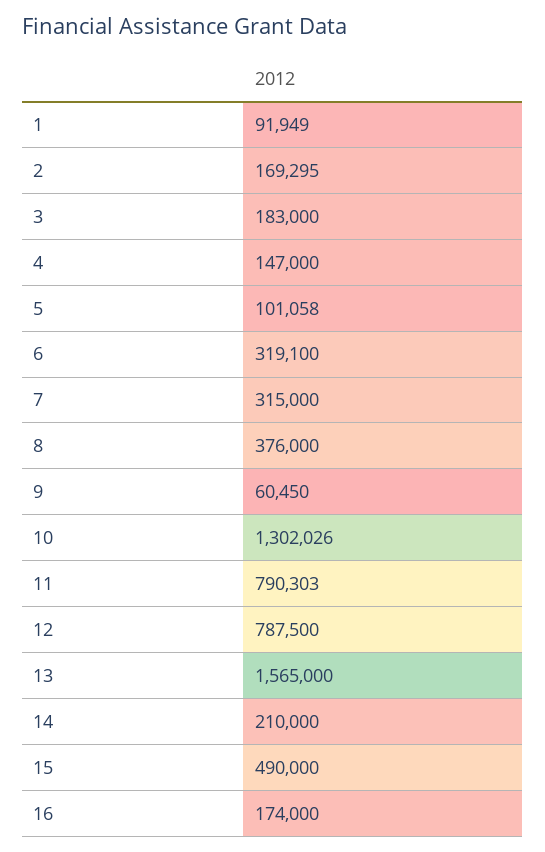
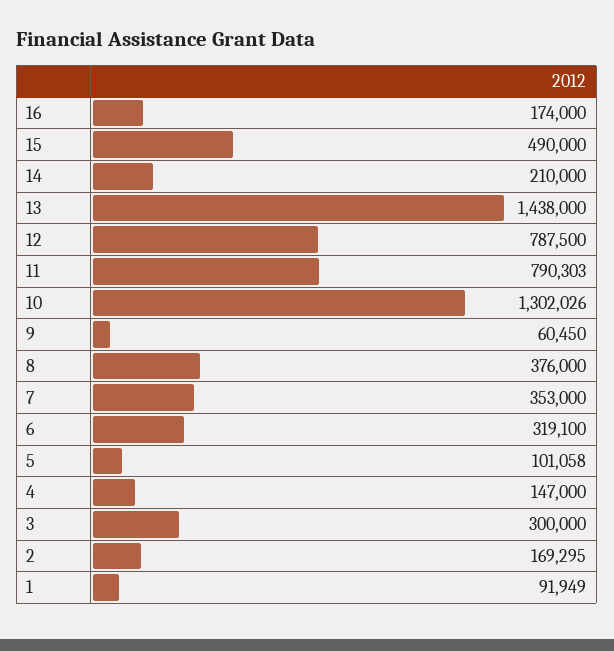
3: 183000 -> 300000
7: 315000 -> 353000
13: 1565000 -> 1438000

